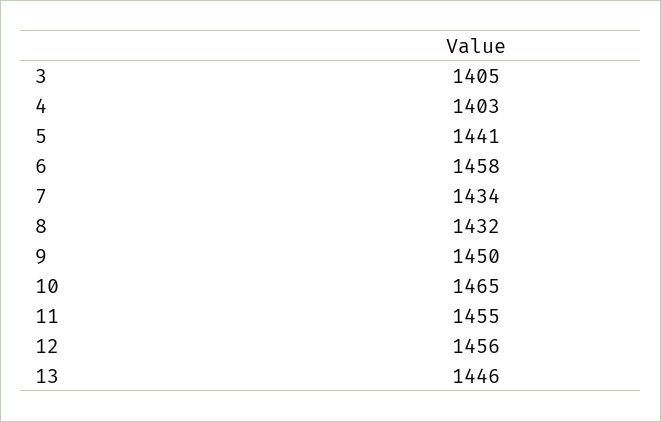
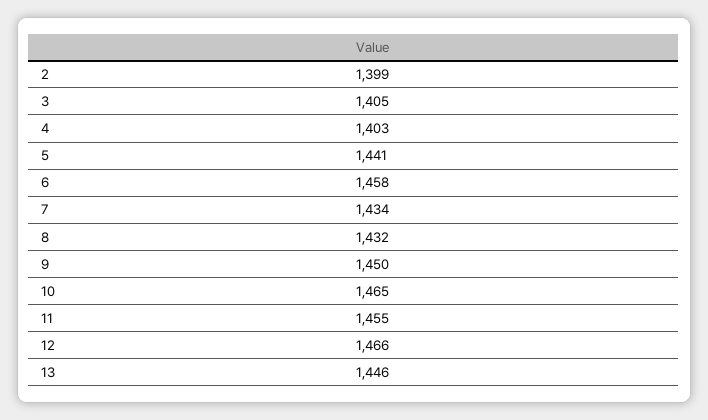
12: 1456 -> 1466
2: none -> 1399

